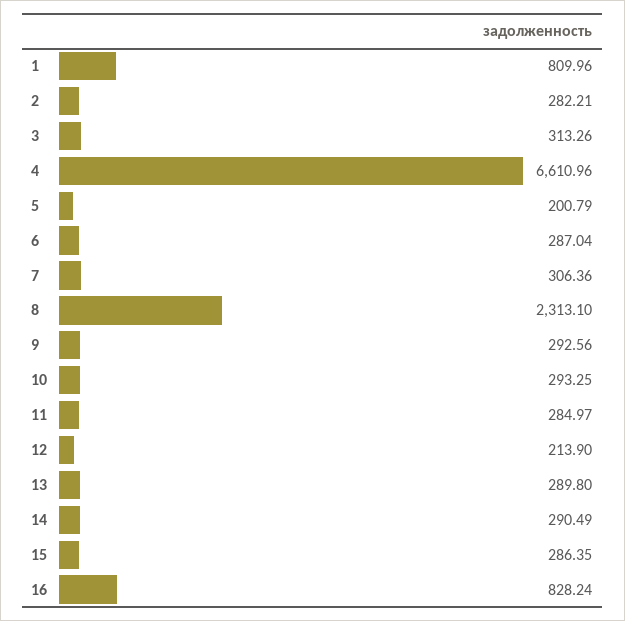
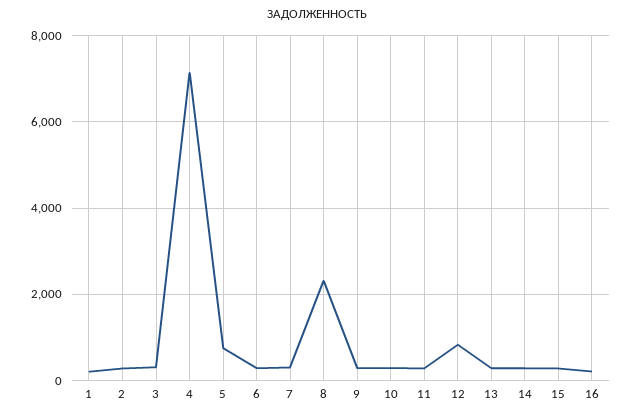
1: 809.96 -> 200
4: 6610.96 -> 7200
5: 200.79 -> 800
12: 213.9 -> 800
16: 828.24 -> 200

